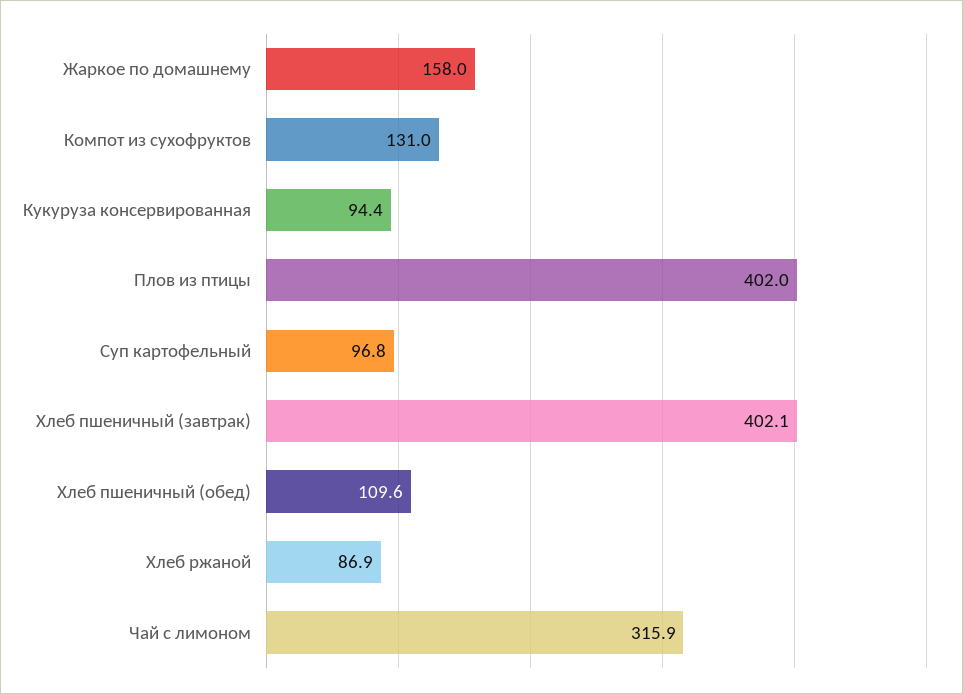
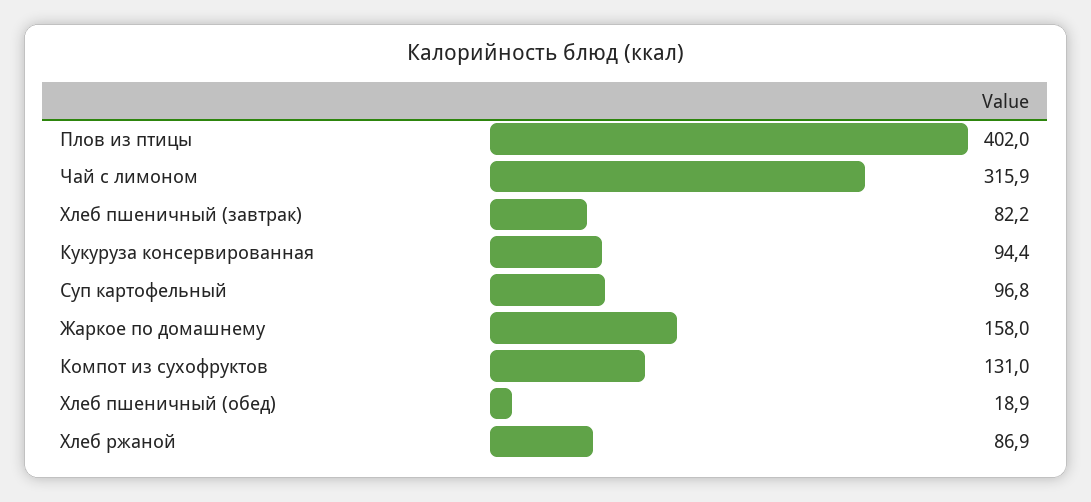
Хлеб пшеничный (завтрак): 402.1 -> 82.2
Хлеб пшеничный (обед): 109.6 -> 18.9

